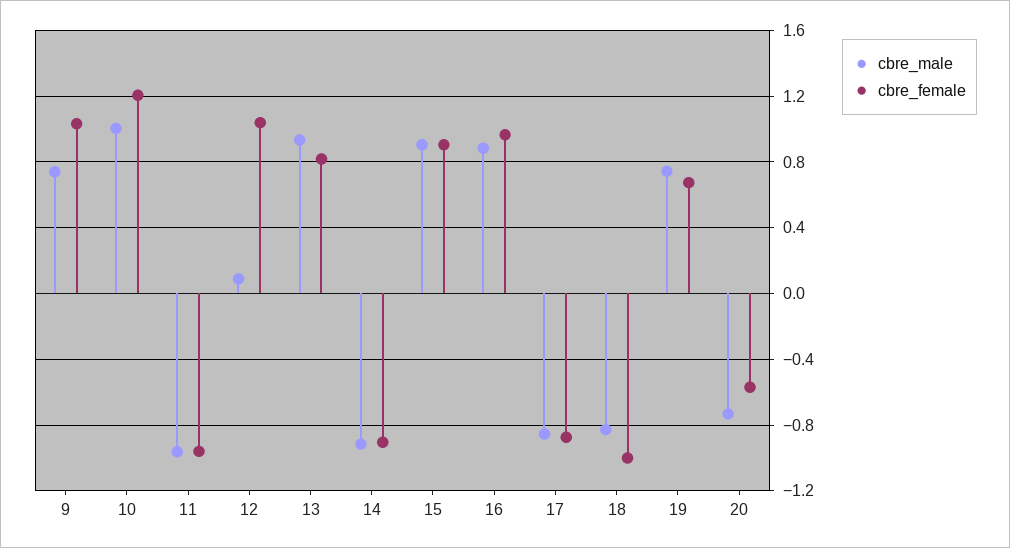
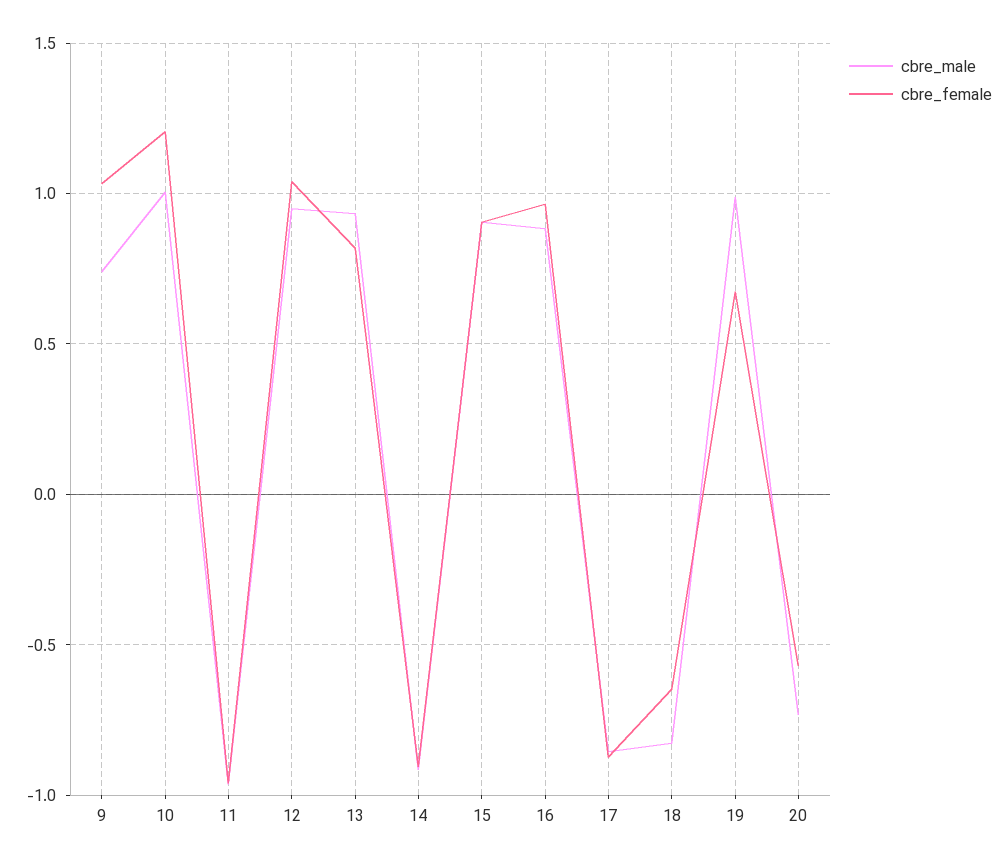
cbre_male, 12: 0.1 -> 0.95
cbre_female, 18: -1 -> -0.65
cbre_male, 19: 0.75 -> 1

